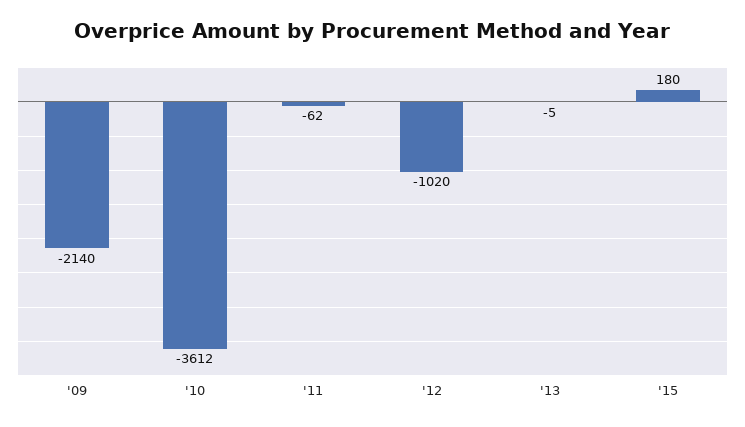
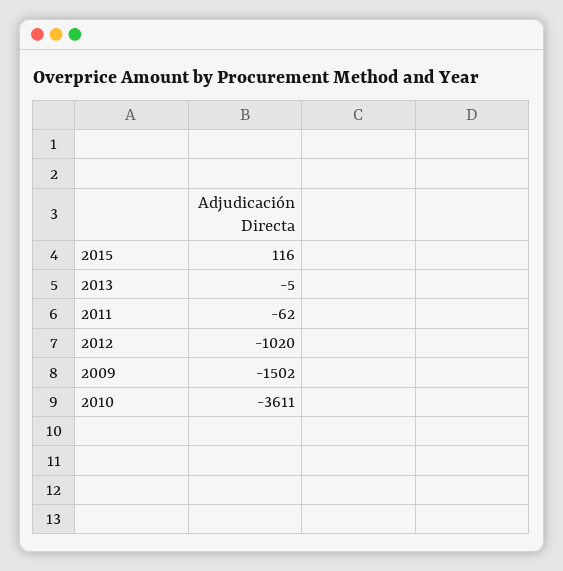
'09: -2140 -> -1502
'10: -3612 -> -3611
'15: 180 -> 116

